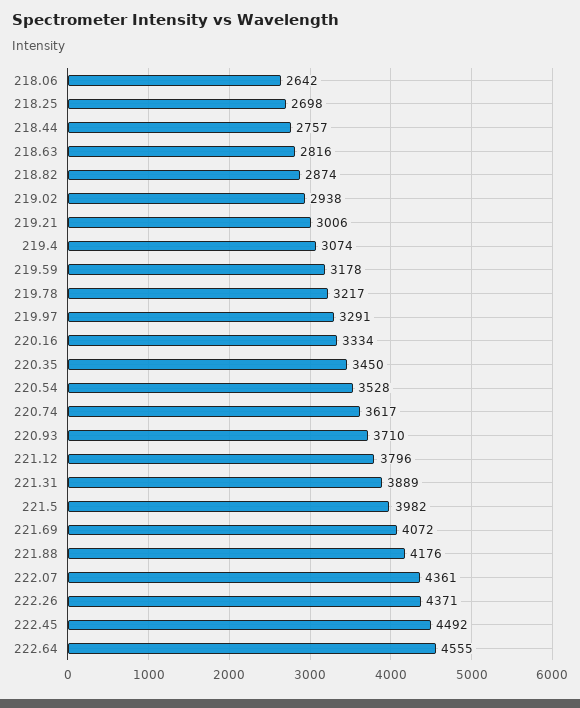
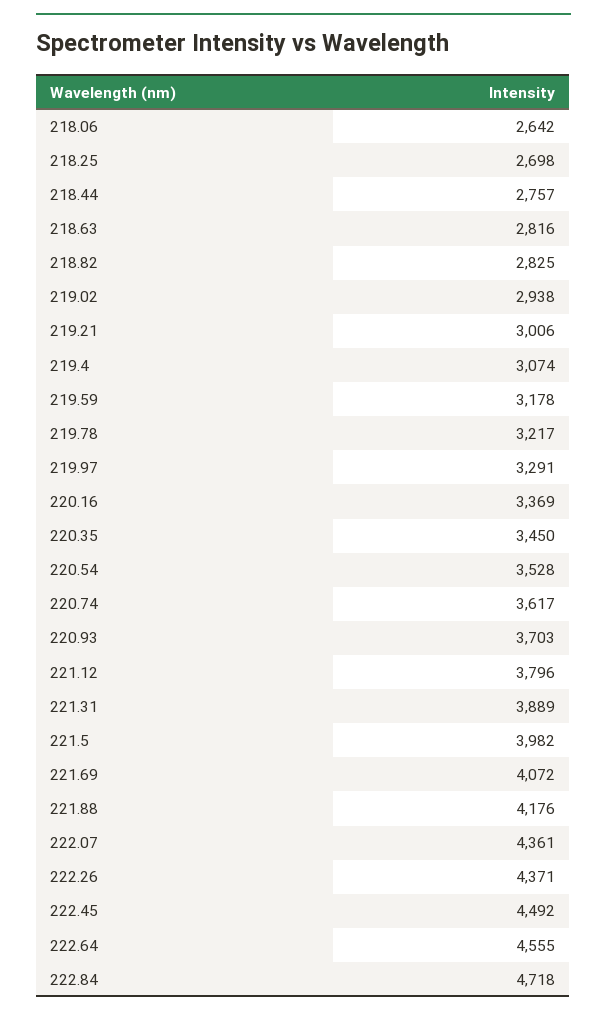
218.82: 2874 -> 2825
220.16: 3334 -> 3369
220.93: 3710 -> 3703
222.84: none -> 4718

